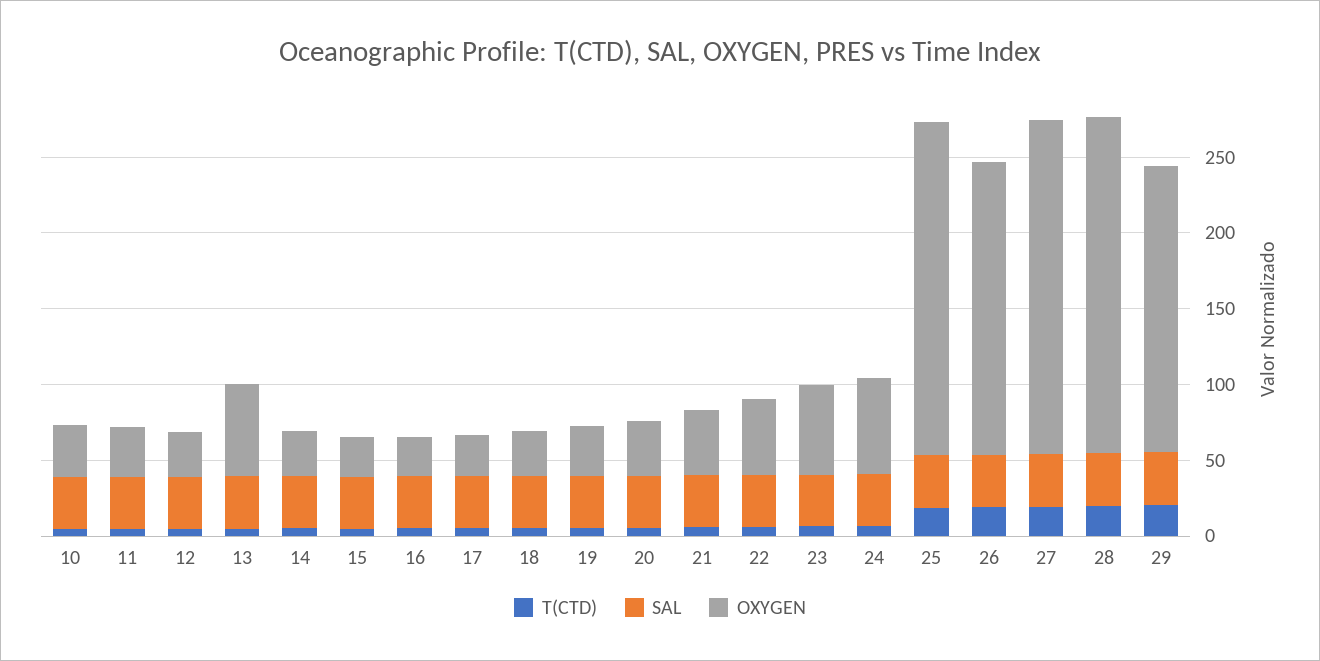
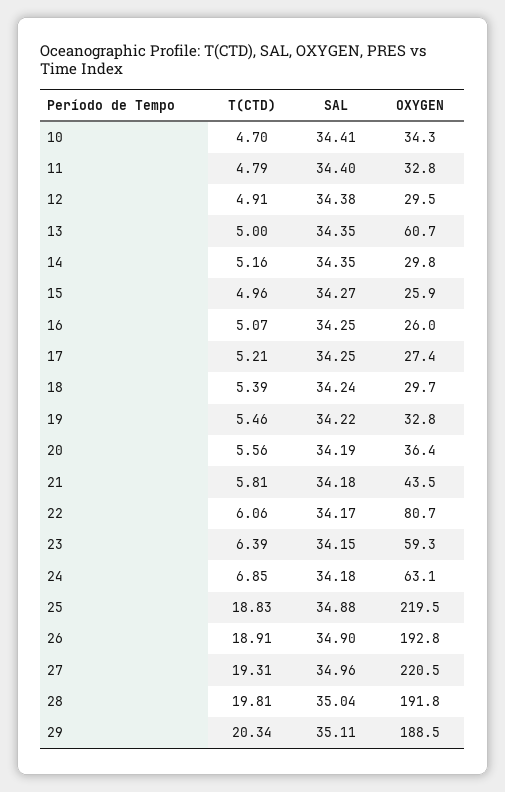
OXYGEN, 22: 50 -> 80.7
OXYGEN, 28: 220 -> 191.8

